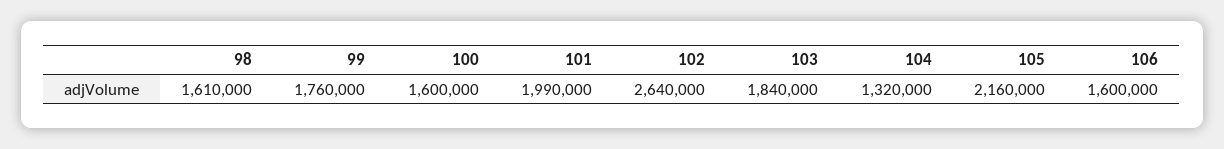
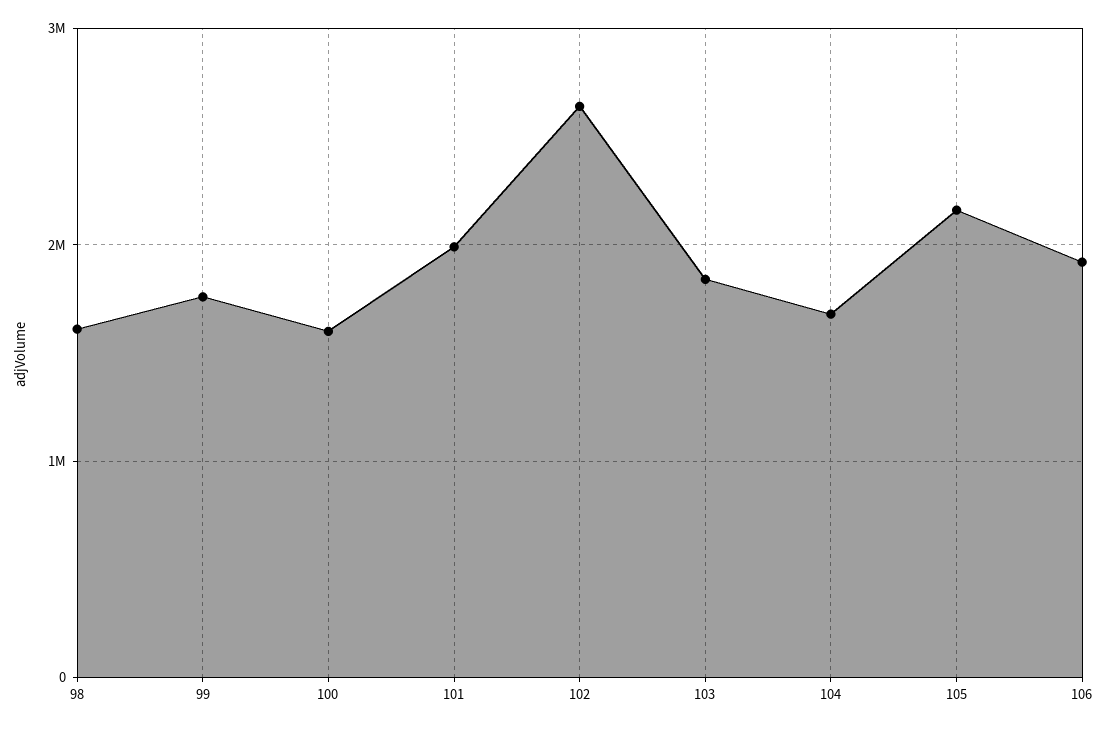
104: 1320000 -> 1700000
106: 1600000 -> 1900000

